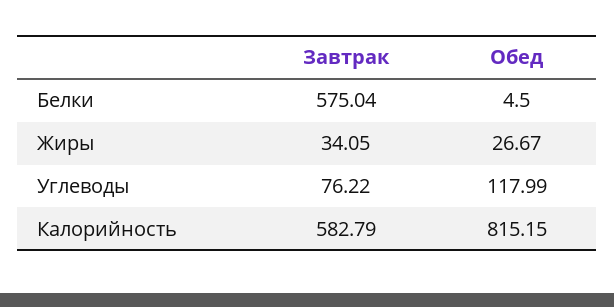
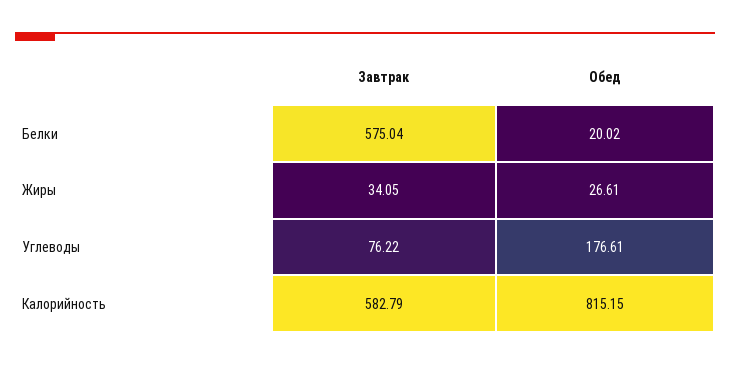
Обед, Белки: 4.5 -> 20.02
Обед, Жиры: 26.67 -> 26.61
Обед, Углеводы: 117.99 -> 176.61

